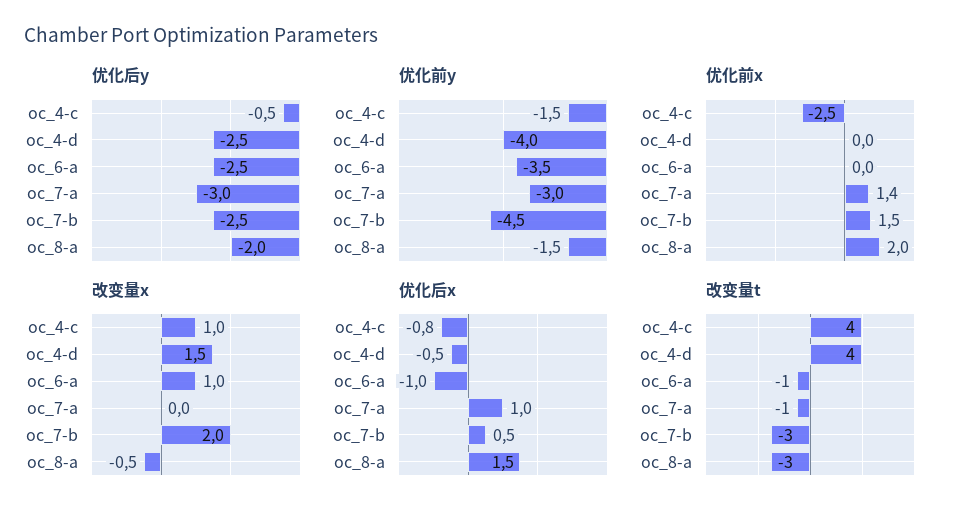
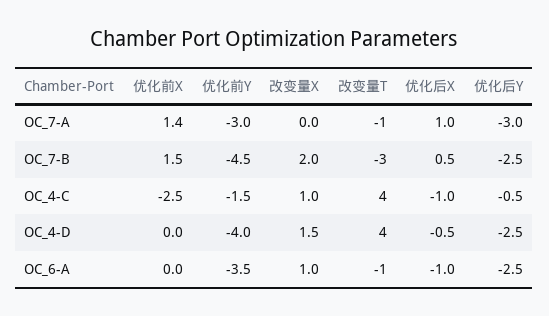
优化后y, oc_8-a: -2 -> none
优化前y, oc_8-a: -1.5 -> none
优化前x, oc_8-a: 2 -> none
改变量x, oc_8-a: -0.5 -> none
优化后x, oc_4-c: -0.8 -> -1
优化后x, oc_8-a: 1.5 -> none
改变量t, oc_8-a: -3 -> none

